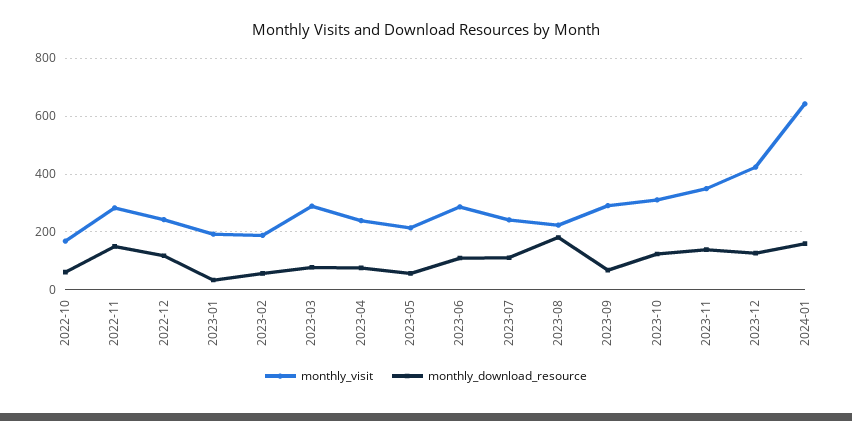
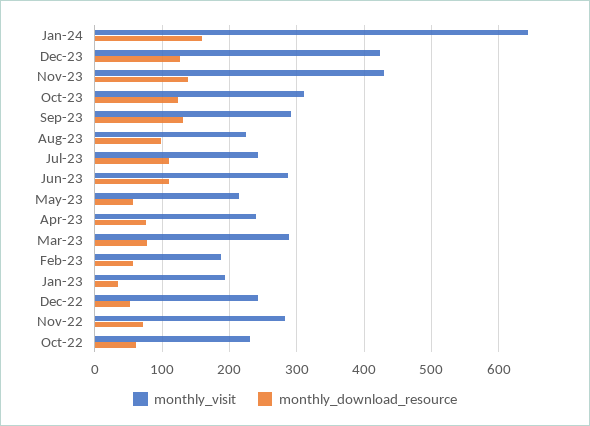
monthly_visit, 2022-10: 175 -> 230
monthly_download_resource, 2022-11: 150 -> 70
monthly_download_resource, 2022-12: 125 -> 50
monthly_download_resource, 2023-08: 175 -> 100
monthly_download_resource, 2023-09: 75 -> 130
monthly_visit, 2023-11: 350 -> 430

